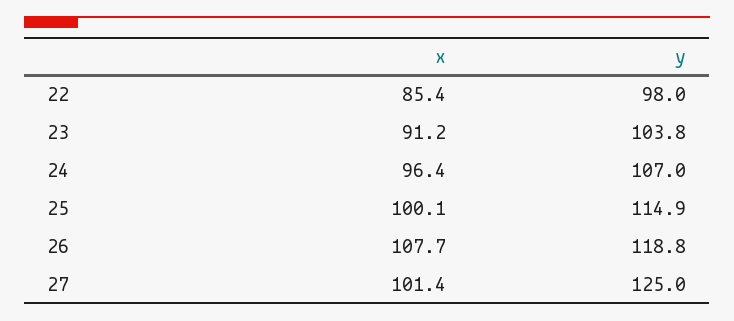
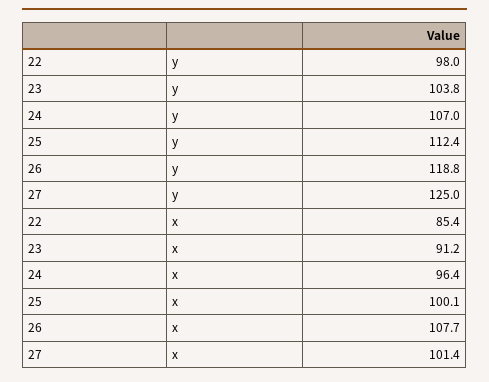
y, 25: 114.9 -> 112.4

